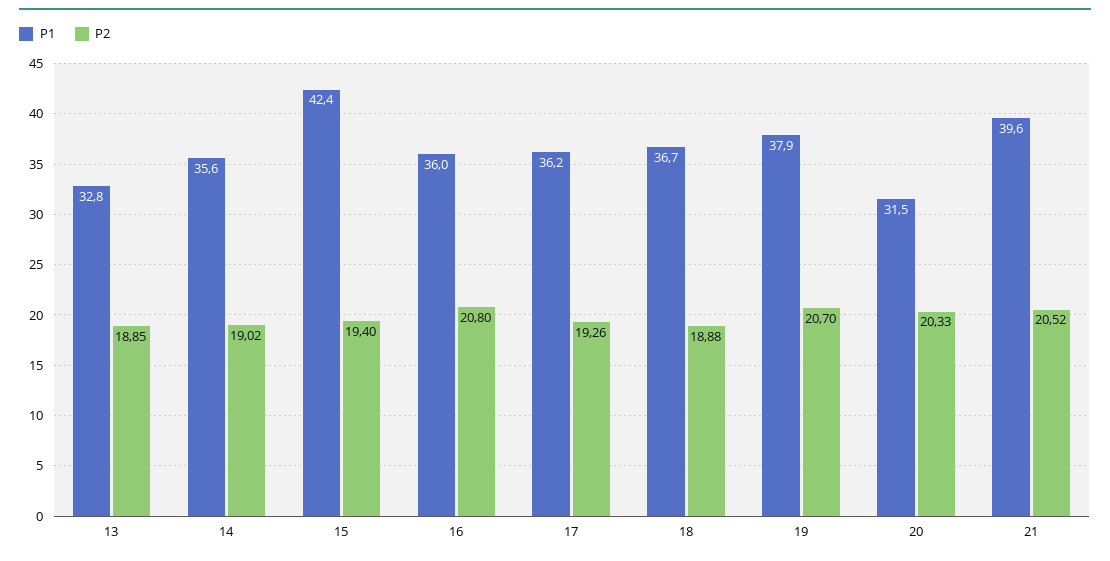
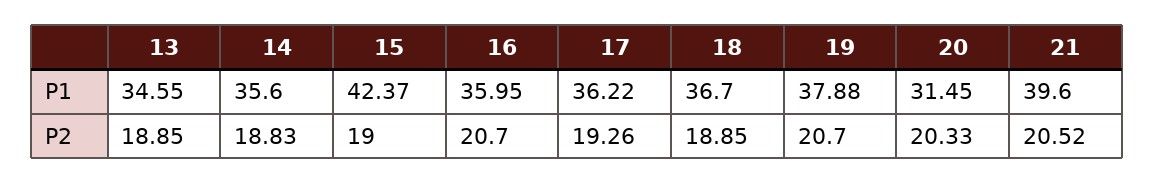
P1, 13: 32.8 -> 34.55
P2, 14: 19.02 -> 18.83
P2, 15: 19.4 -> 19
P2, 16: 20.8 -> 20.7
P2, 18: 18.88 -> 18.85

